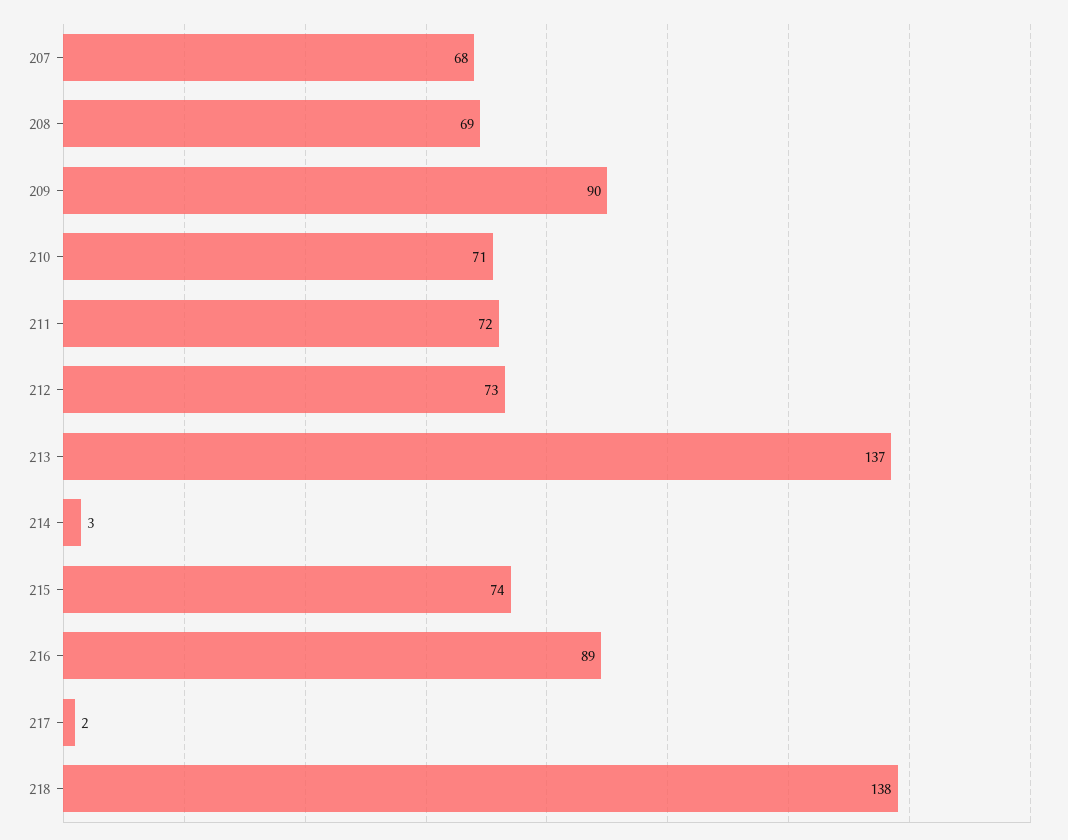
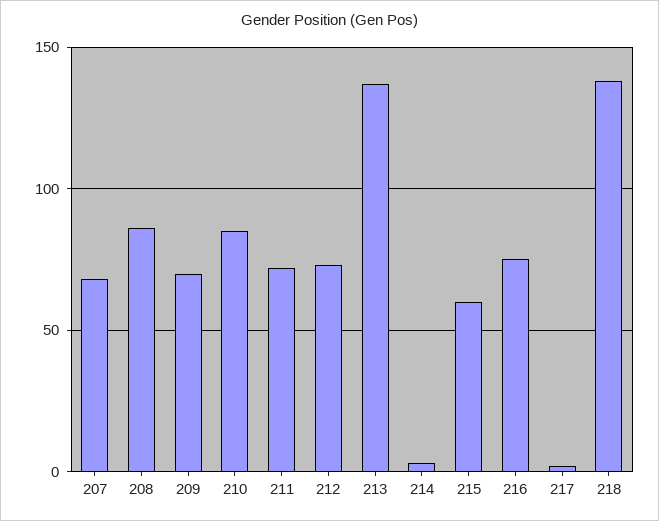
208: 69 -> 85
209: 90 -> 70
210: 71 -> 85
215: 74 -> 60
216: 89 -> 75

